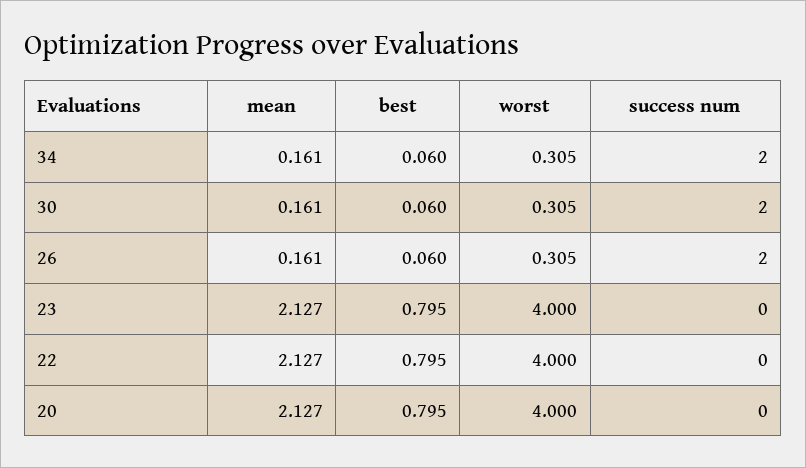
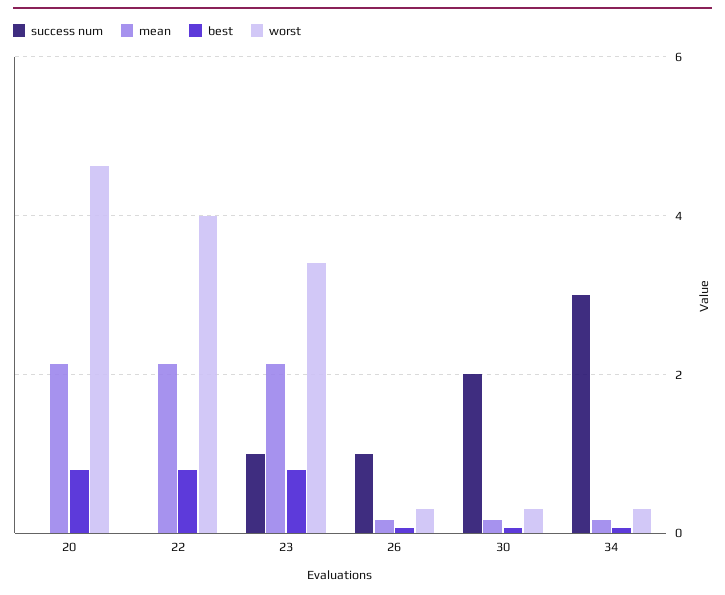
success num, 34: 2 -> 3
success num, 26: 2 -> 1
worst, 23: 4 -> 3.4
success num, 23: 0 -> 1
worst, 20: 4 -> 4.6

